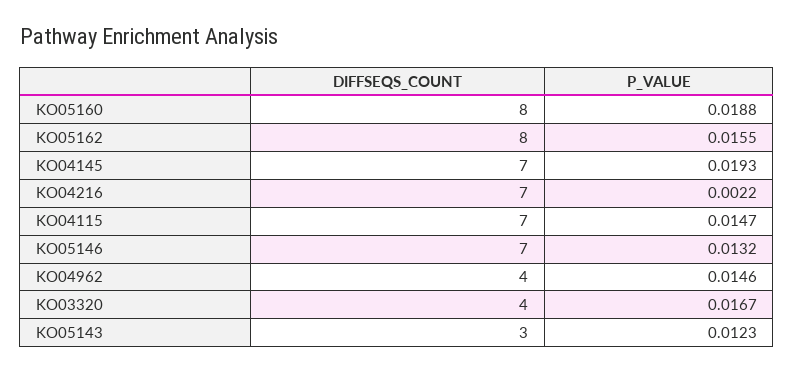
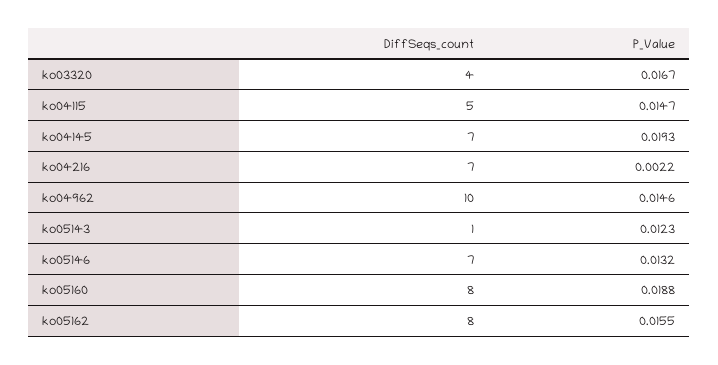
DIFFSEQS_COUNT, KO04115: 7 -> 5
DIFFSEQS_COUNT, KO04962: 4 -> 10
DIFFSEQS_COUNT, KO05143: 3 -> 1

